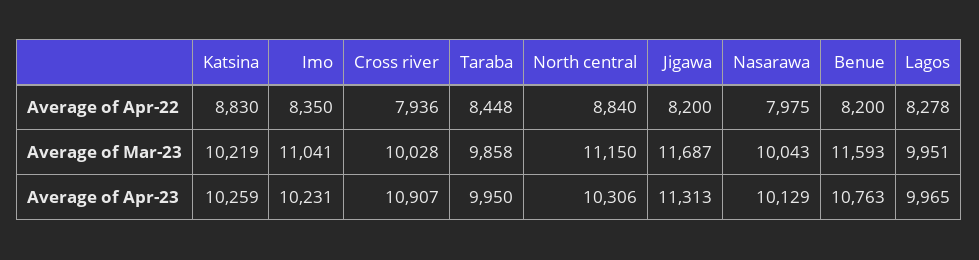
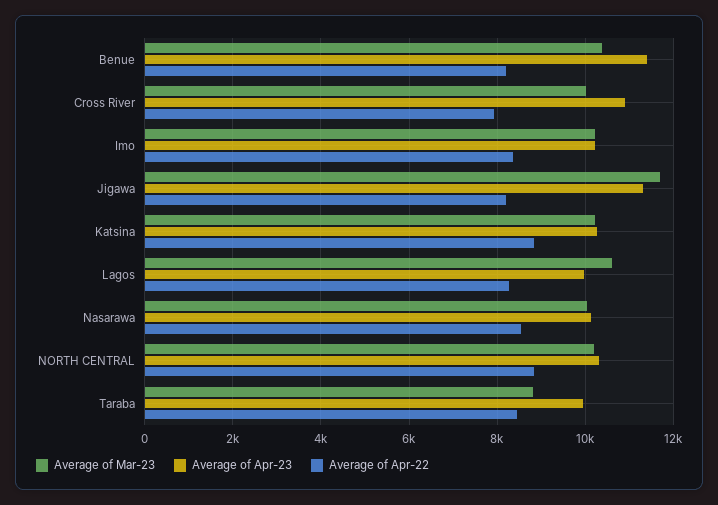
Average of Apr-22, Nasarawa: 7975 -> 8600
Average of Mar-23, Imo: 11041 -> 10200
Average of Mar-23, Taraba: 9858 -> 8800
Average of Mar-23, North central: 11150 -> 10200
Average of Mar-23, Benue: 11593 -> 10400
Average of Mar-23, Lagos: 9951 -> 10600
Average of Apr-23, Benue: 10763 -> 11400

